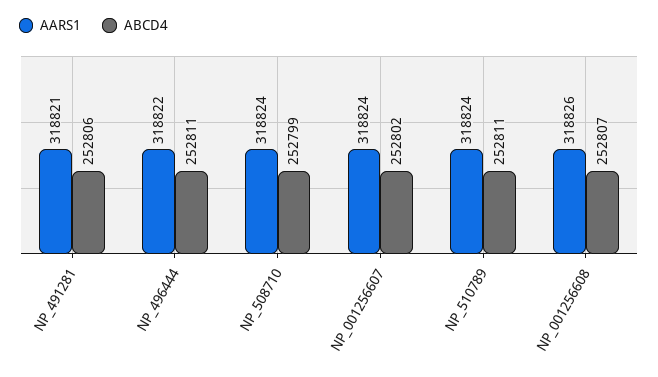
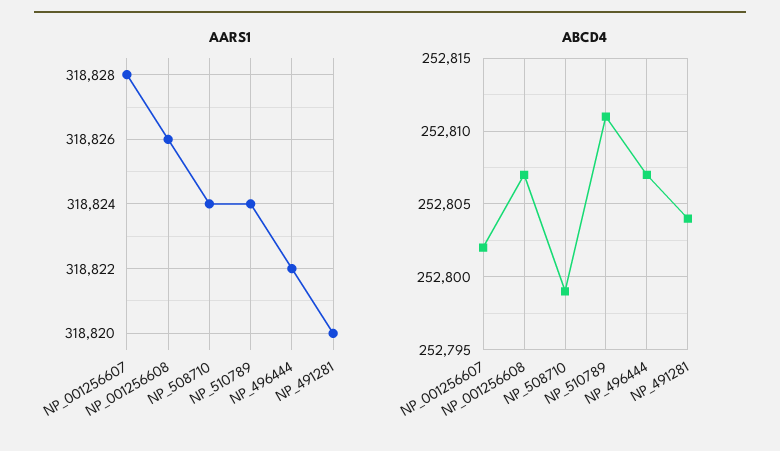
AARS1, NP_491281: 318821 -> 318820
ABCD4, NP_491281: 252806 -> 252804
ABCD4, NP_496444: 252811 -> 252807
AARS1, NP_001256607: 318824 -> 318828

